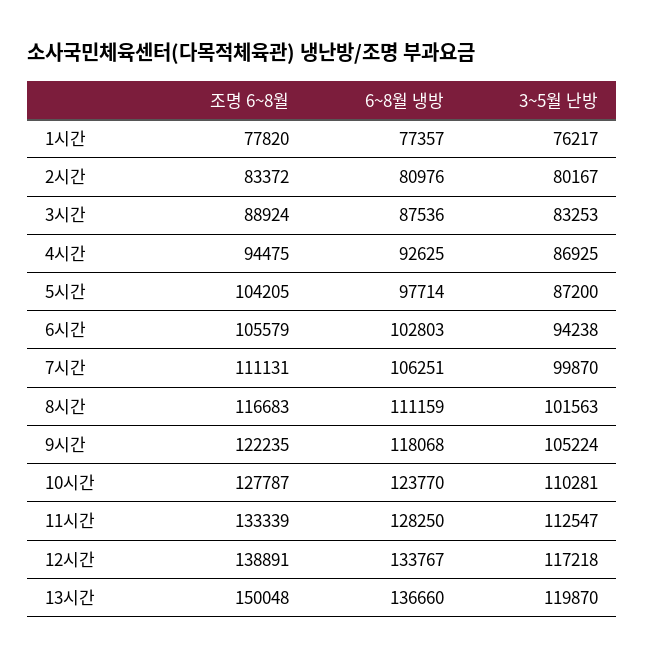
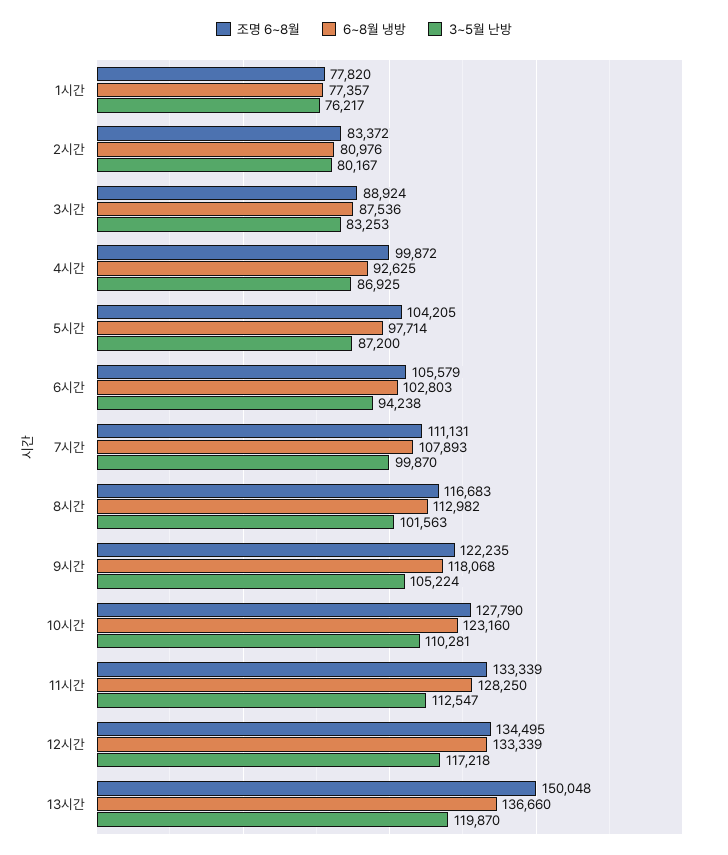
조명 6~8월, 4시간: 94475 -> 99872
6~8월 냉방, 7시간: 106251 -> 107893
6~8월 냉방, 8시간: 111159 -> 112982
조명 6~8월, 10시간: 127787 -> 127790
6~8월 냉방, 10시간: 123770 -> 123160
조명 6~8월, 12시간: 138891 -> 134495
6~8월 냉방, 12시간: 133767 -> 133339

